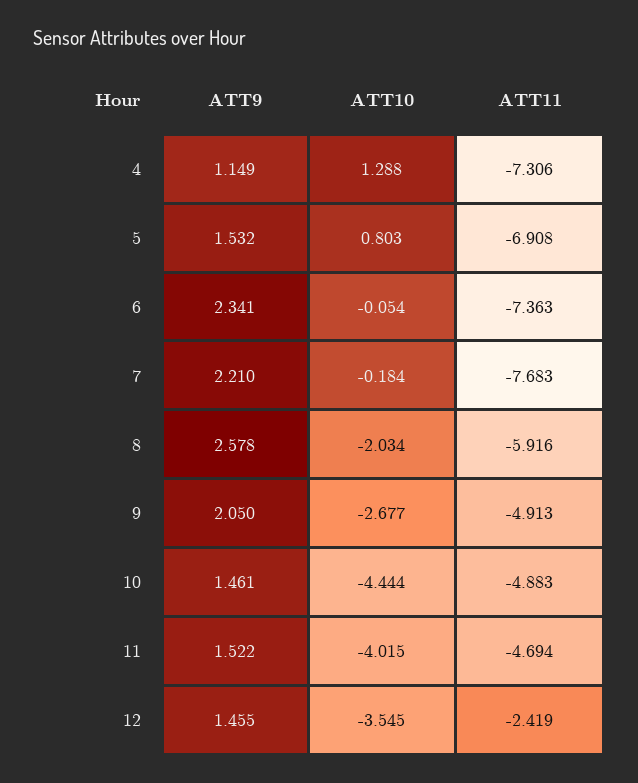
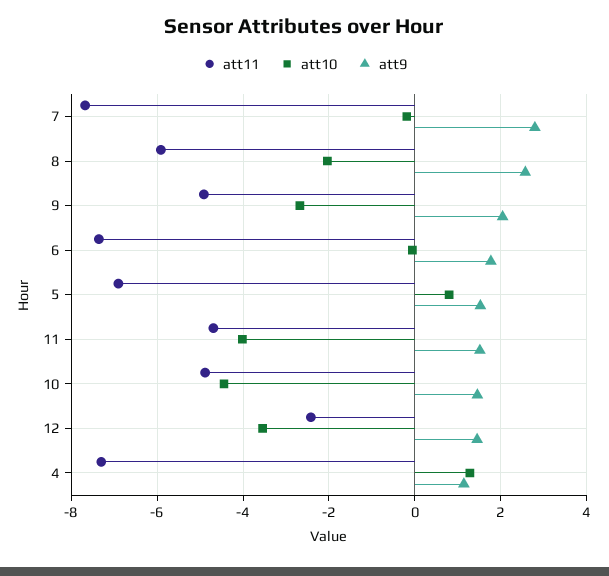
ATT9, 6: 2.341 -> 1.8
ATT9, 7: 2.21 -> 2.8

